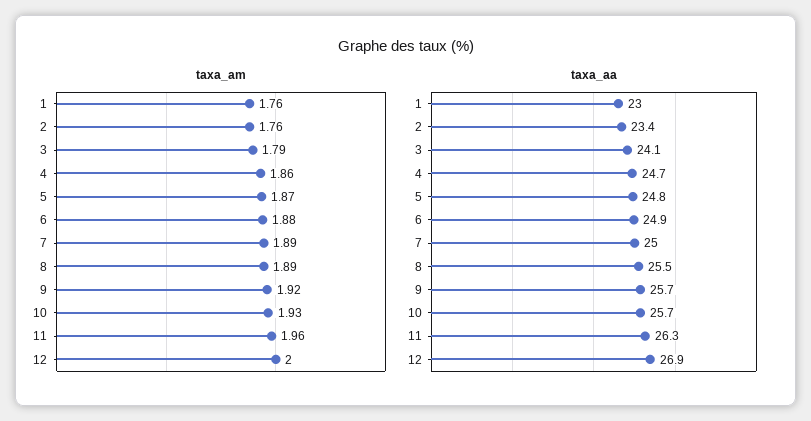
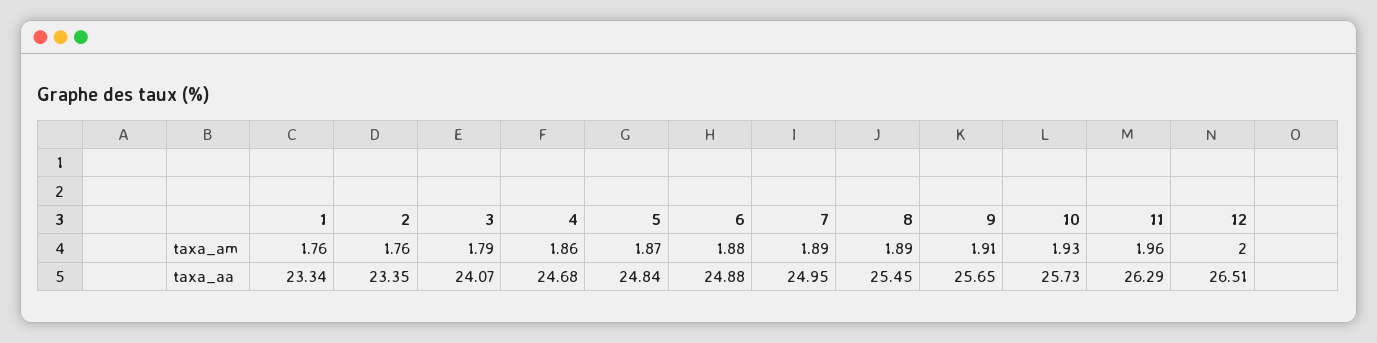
taxa_am, 9: 1.92 -> 1.91
taxa_aa, 1: 23 -> 23.34
taxa_aa, 12: 26.9 -> 26.51

